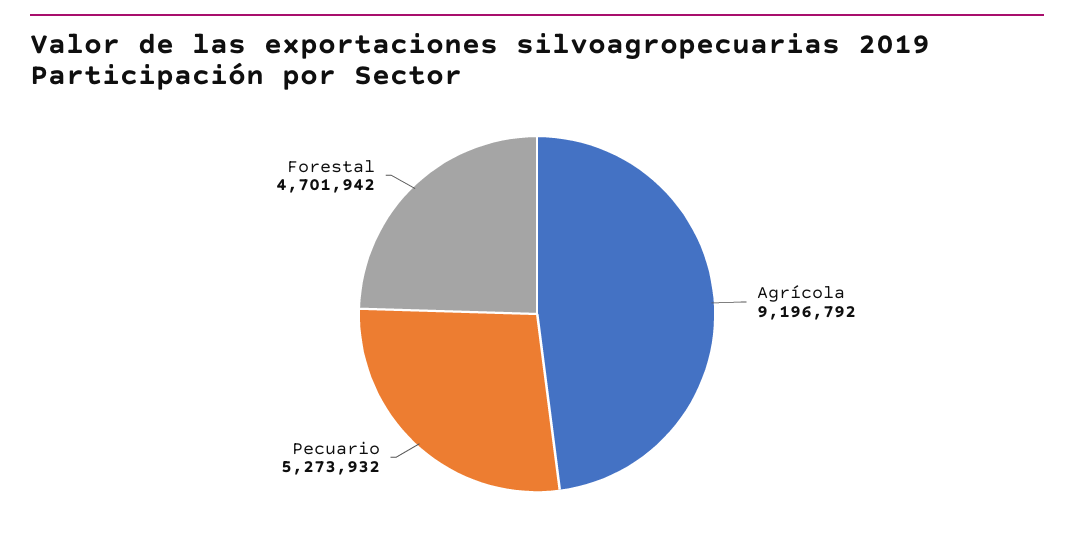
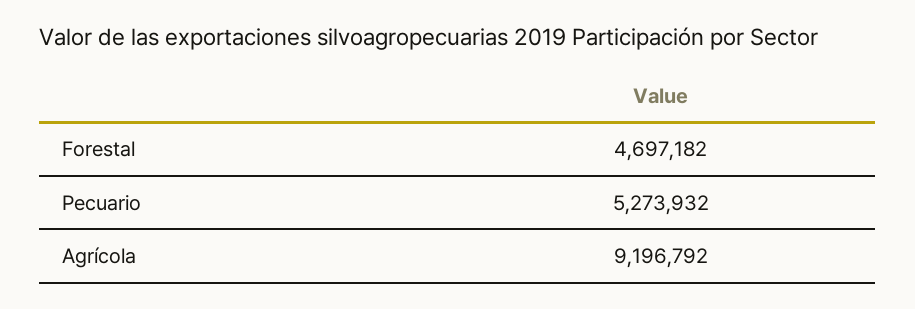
Forestal: 4701942 -> 4697182

